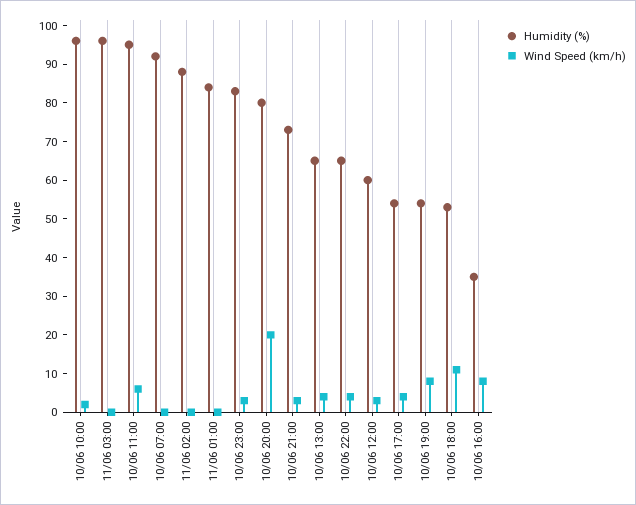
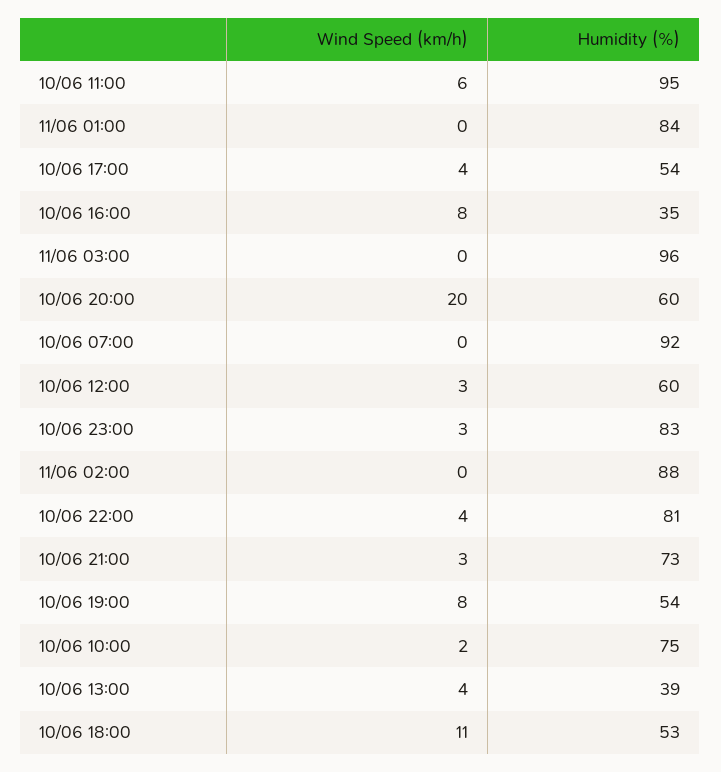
Humidity (%), 10/06 10:00: 95 -> 75
Humidity (%), 10/06 20:00: 80 -> 60
Humidity (%), 10/06 13:00: 65 -> 39
Humidity (%), 10/06 22:00: 65 -> 81

